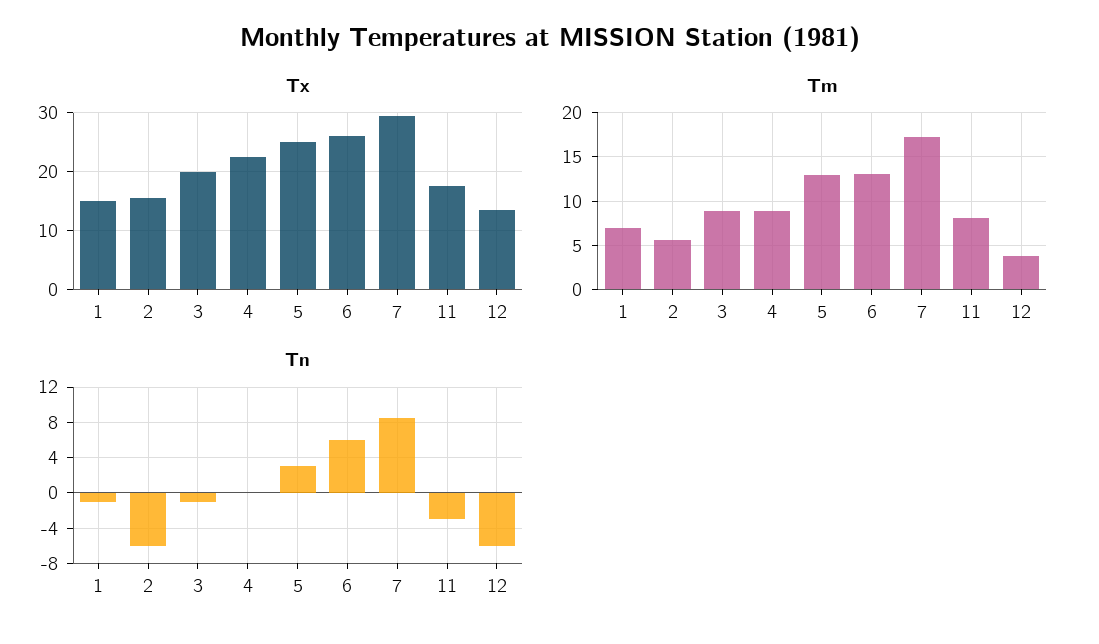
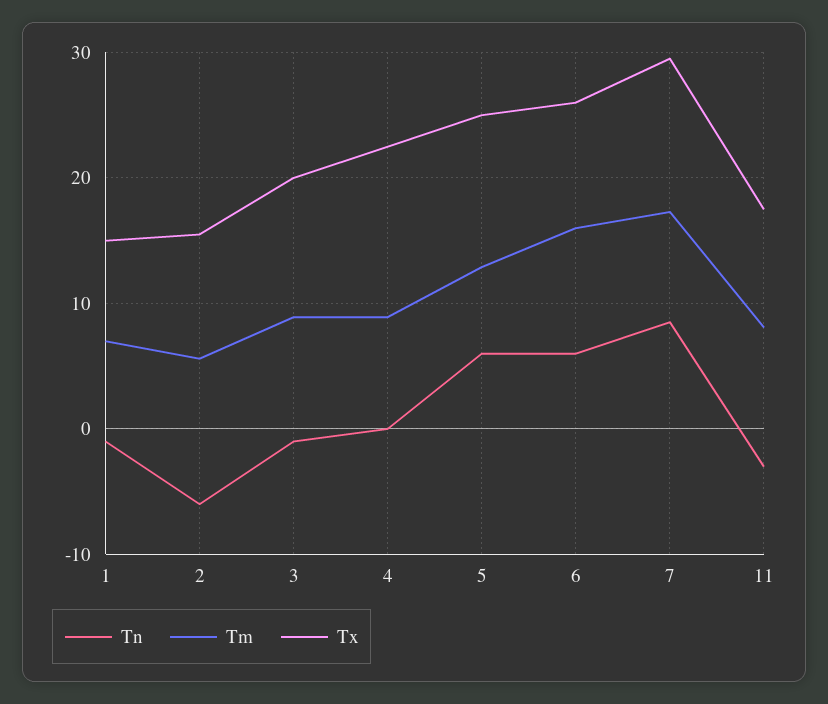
Tx, 12: 14 -> none
Tm, 6: 13 -> 16
Tm, 12: 4 -> none
Tn, 5: 3 -> 6
Tn, 12: -6 -> none

